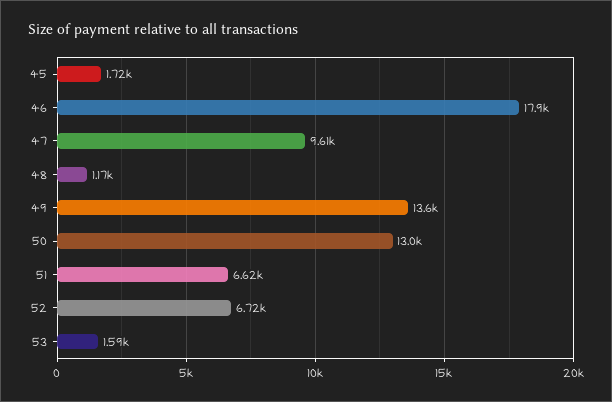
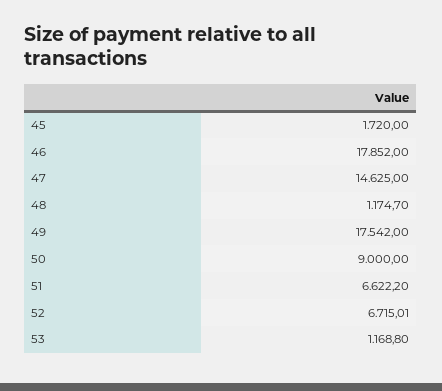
47: 9610 -> 14625
49: 13600 -> 17542
50: 13000 -> 9000
53: 1590 -> 1168.8

